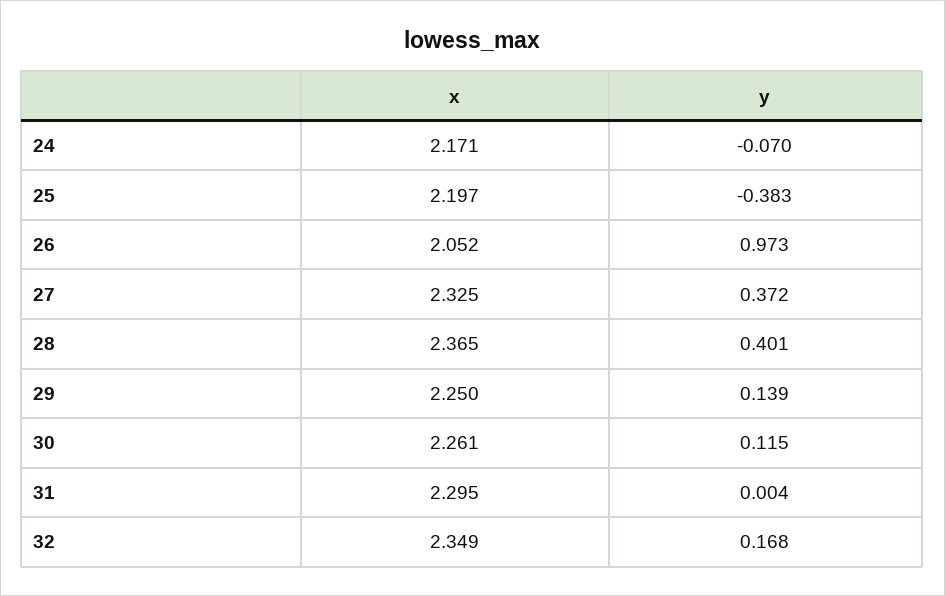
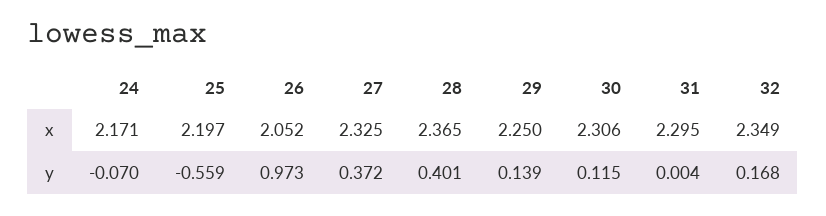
y, 25: -0.383 -> -0.559
x, 30: 2.261 -> 2.306

